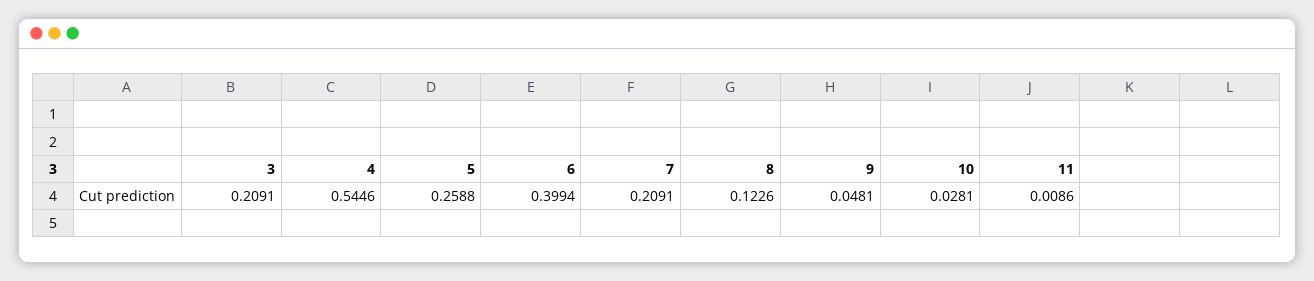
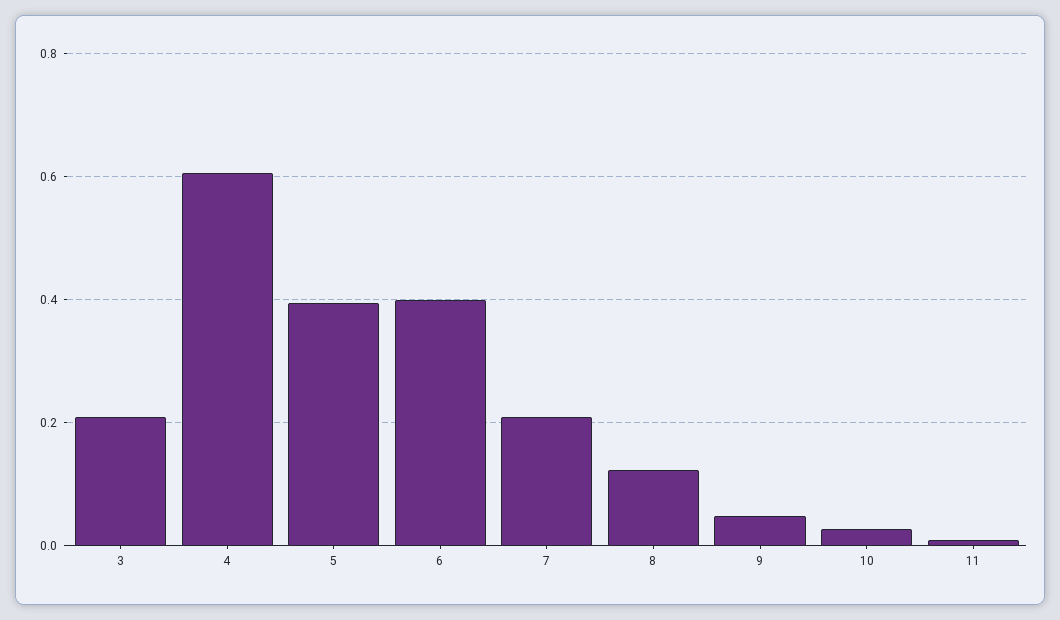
4: 0.5446 -> 0.6
5: 0.2588 -> 0.4

